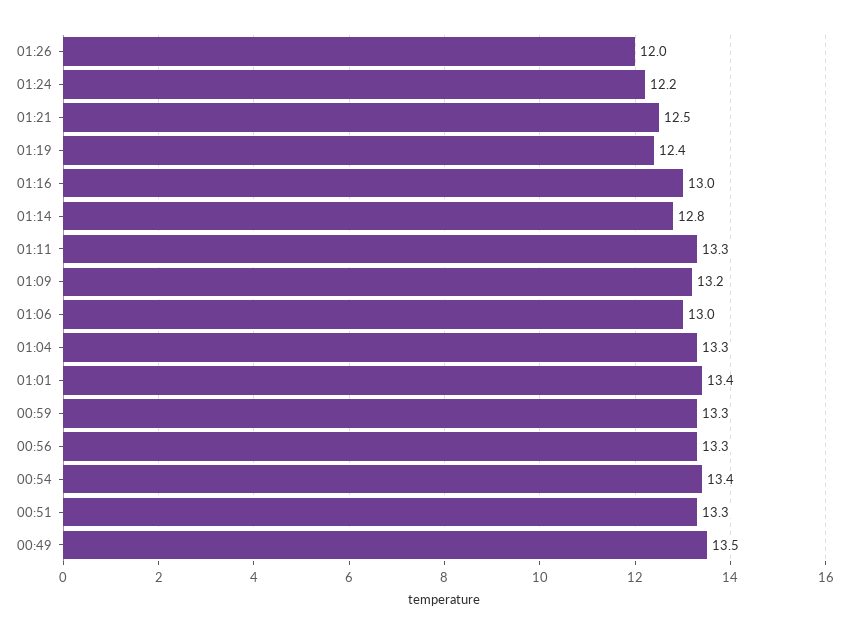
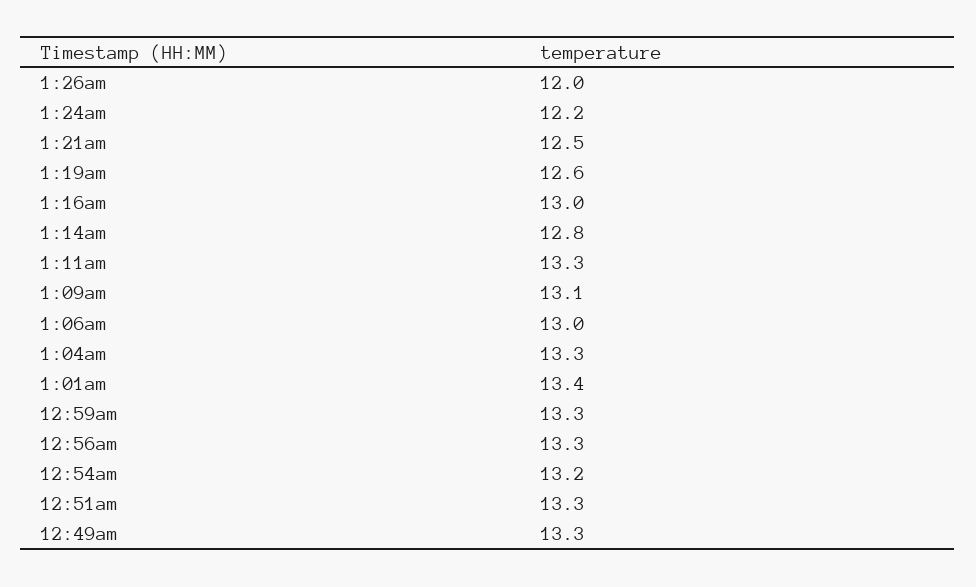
01:19: 12.4 -> 12.6
01:09: 13.2 -> 13.1
00:54: 13.4 -> 13.2
00:49: 13.5 -> 13.3

